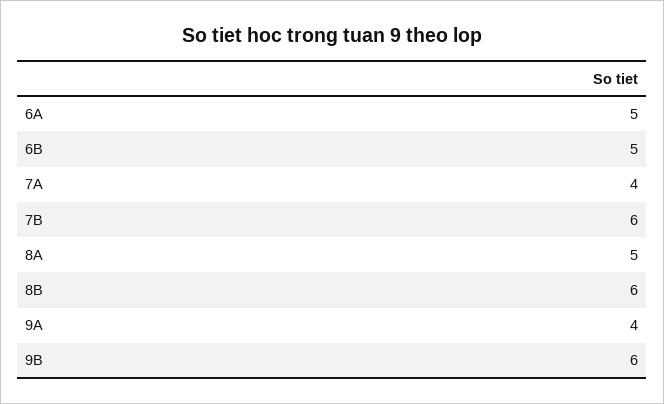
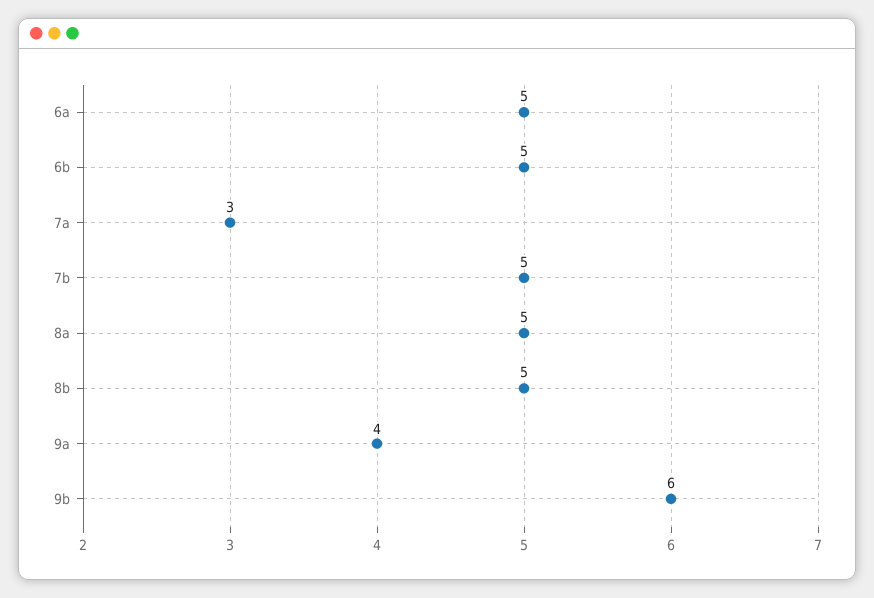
7A: 4 -> 3
7B: 6 -> 5
8B: 6 -> 5

